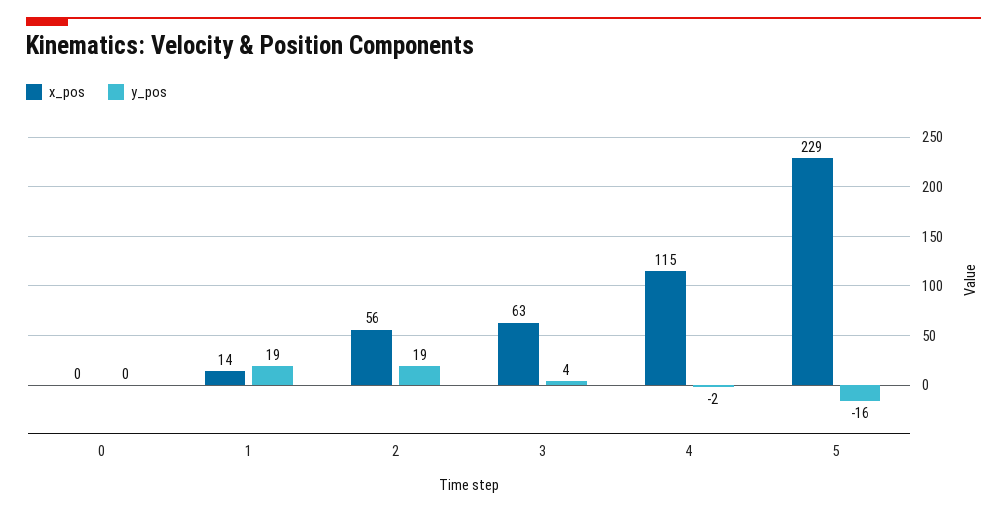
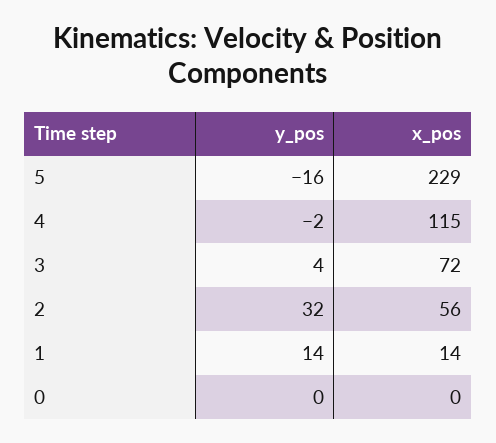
y_pos, 1: 19 -> 14
y_pos, 2: 19 -> 32
x_pos, 3: 63 -> 72

